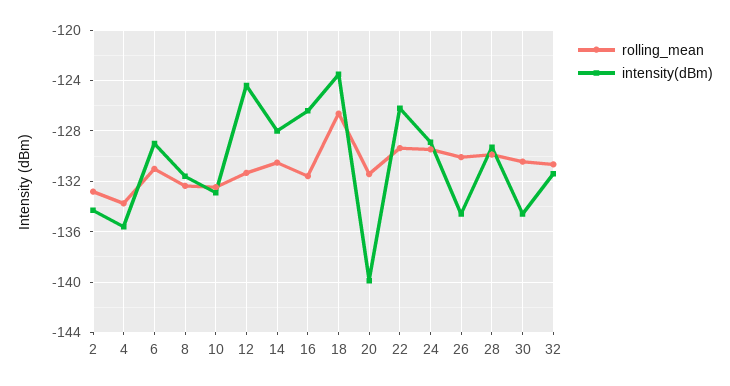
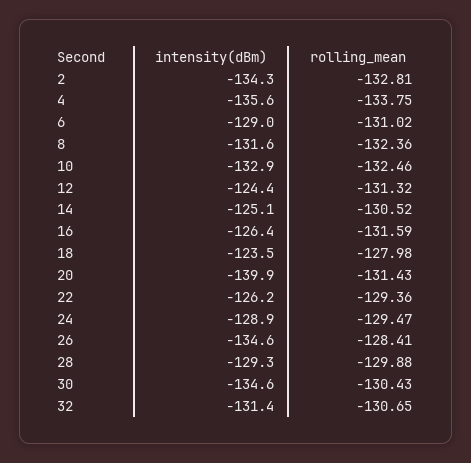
intensity(dBm), 14: -128 -> -125.1
rolling_mean, 18: -126.5 -> -127.98
rolling_mean, 26: -130 -> -128.41

